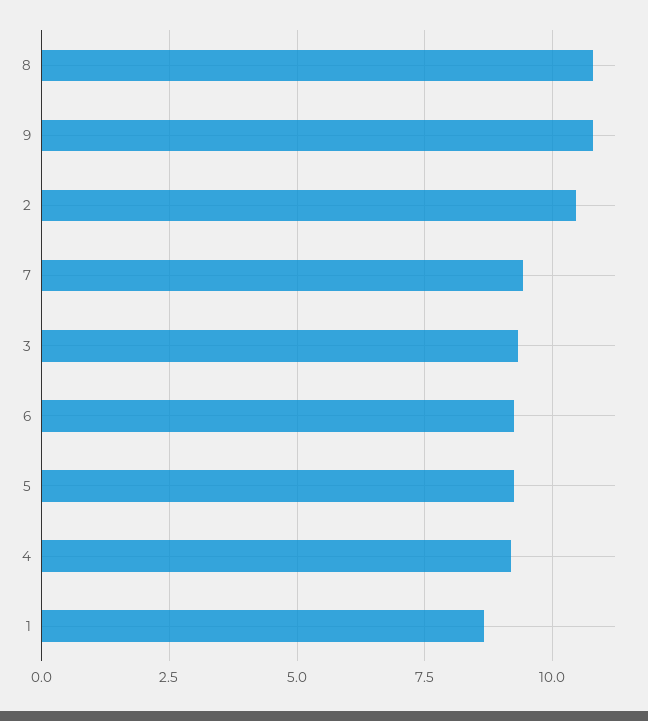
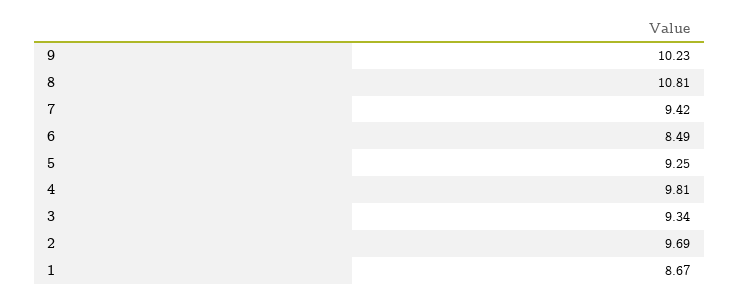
9: 10.75 -> 10.23
2: 10.5 -> 9.69
6: 9.25 -> 8.49
4: 9.25 -> 9.81

